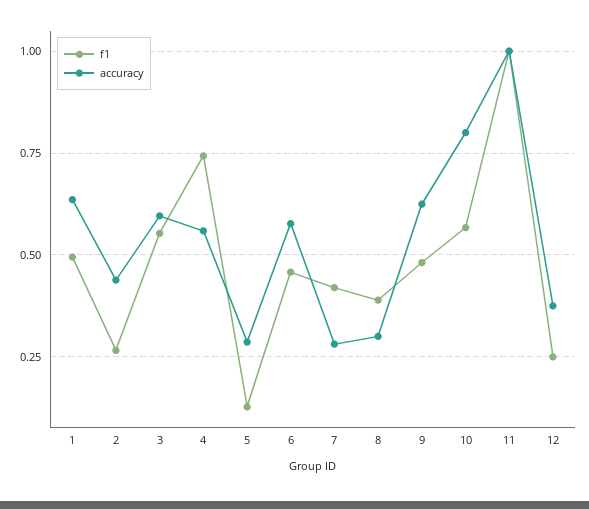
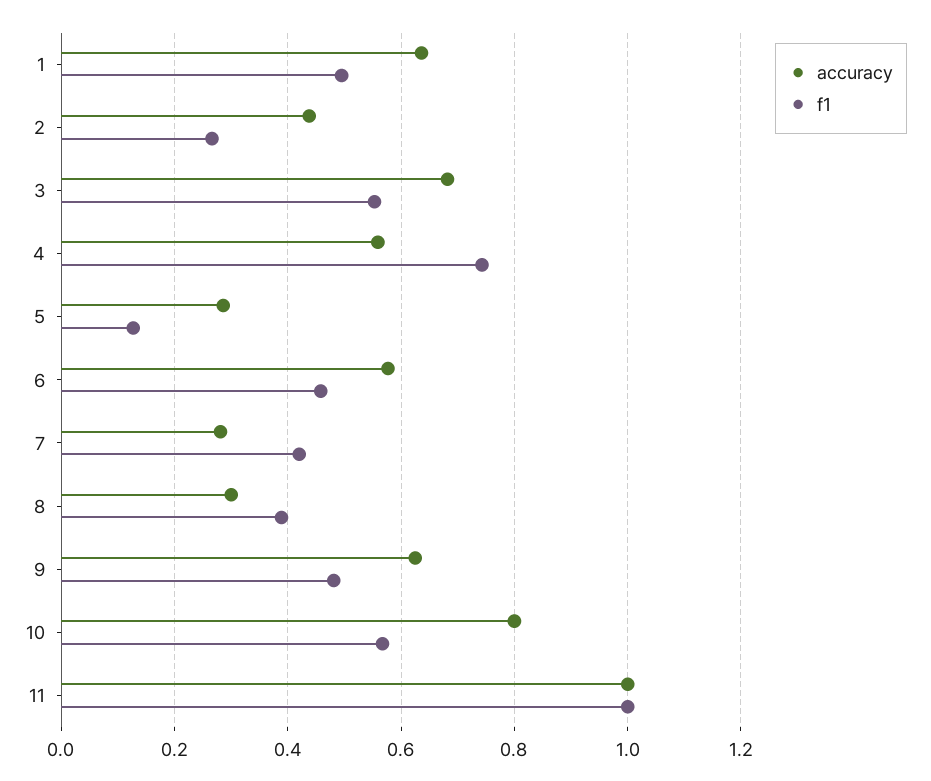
accuracy, 3: 0.6 -> 0.68
f1, 12: 0.25 -> none
accuracy, 12: 0.375 -> none

